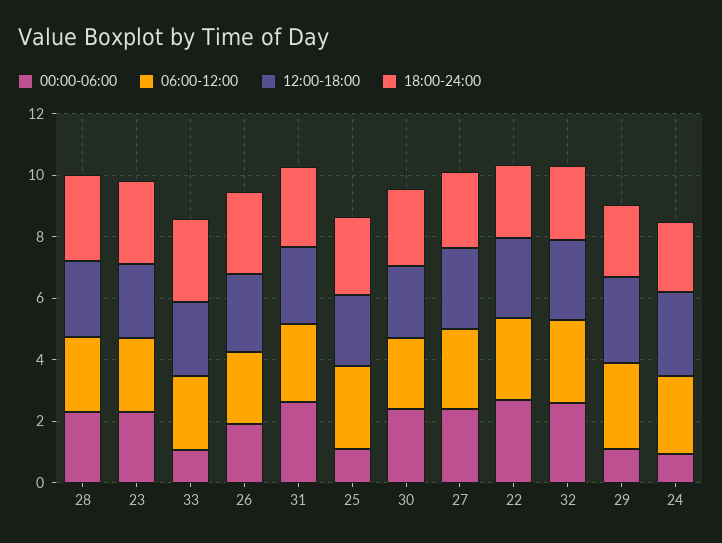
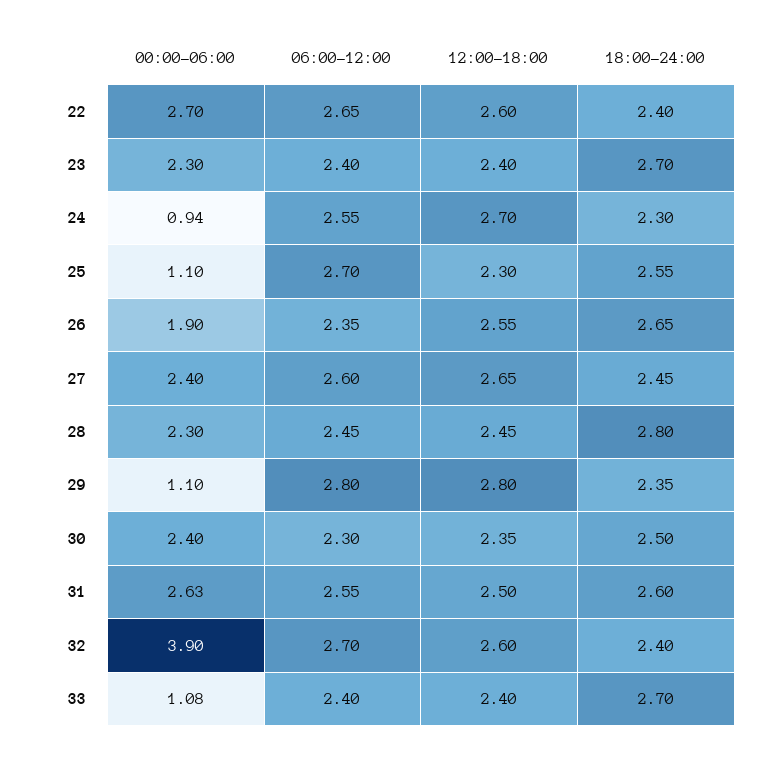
00:00-06:00, 32: 2.5 -> 3.9

